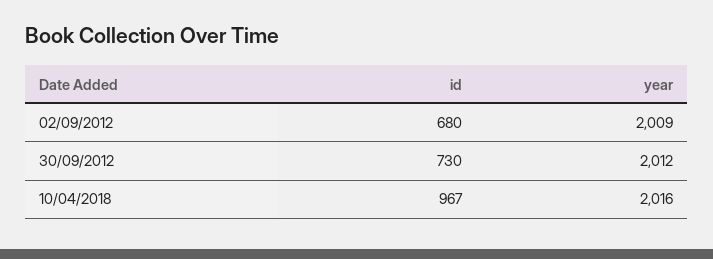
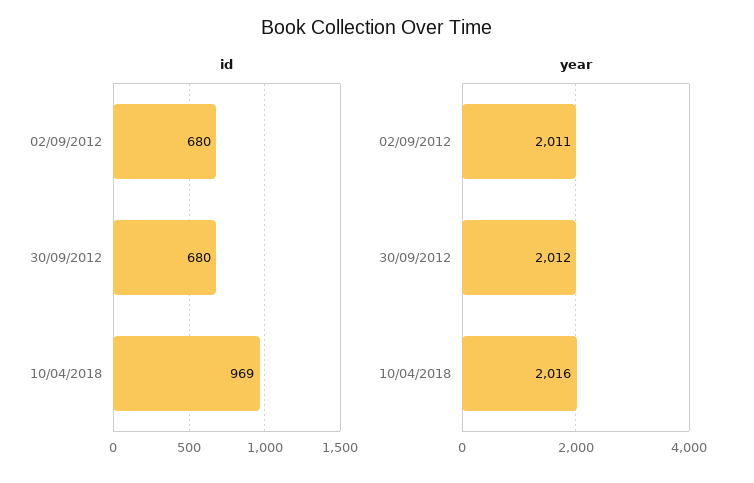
year, 02/09/2012: 2009 -> 2011
id, 30/09/2012: 730 -> 680
id, 10/04/2018: 967 -> 969

